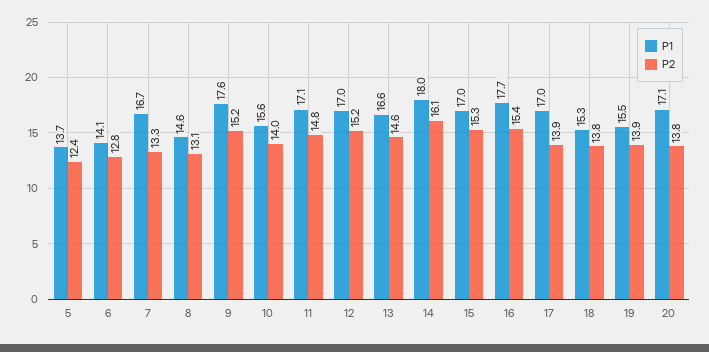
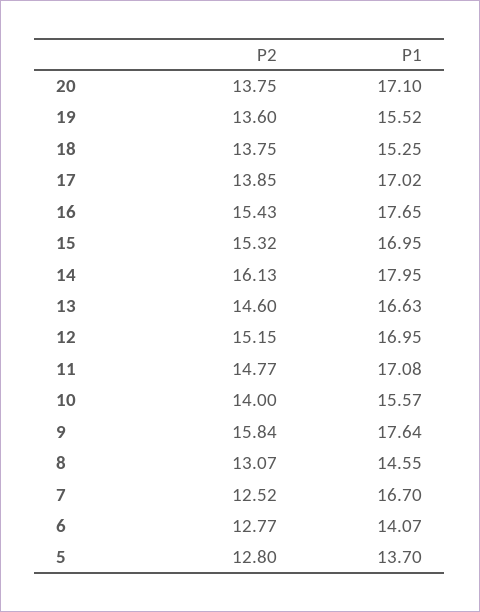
P2, 5: 12.4 -> 12.8
P2, 7: 13.3 -> 12.52
P2, 9: 15.2 -> 15.84
P2, 19: 13.9 -> 13.6

